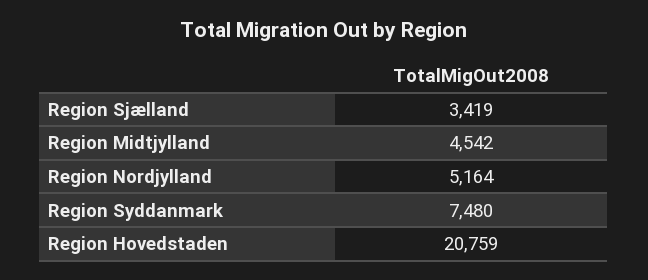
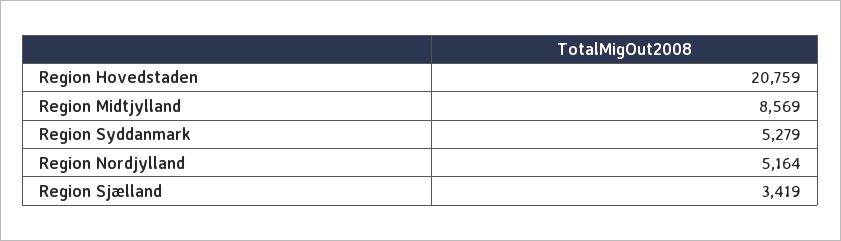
Region Midtjylland: 4542 -> 8569
Region Syddanmark: 7480 -> 5279

